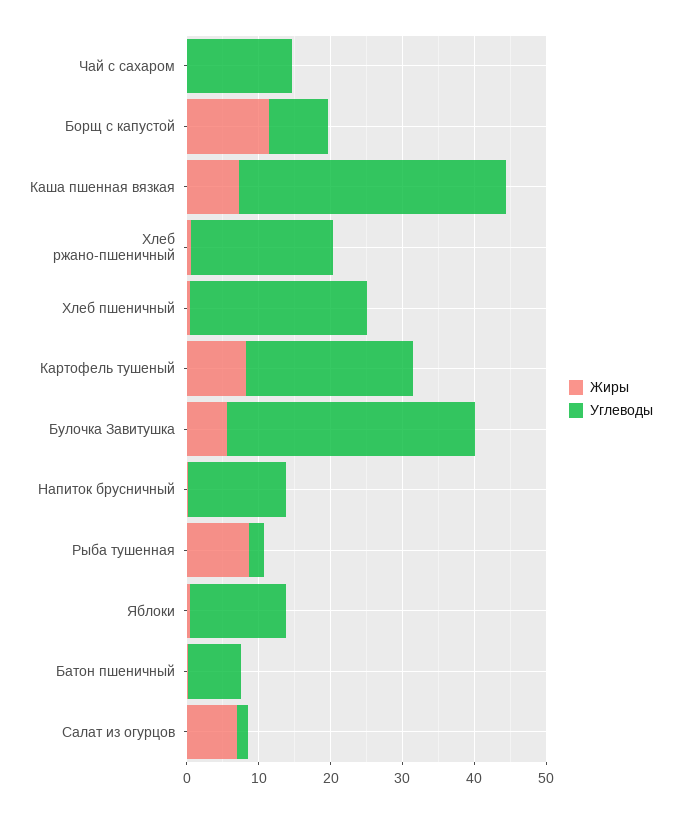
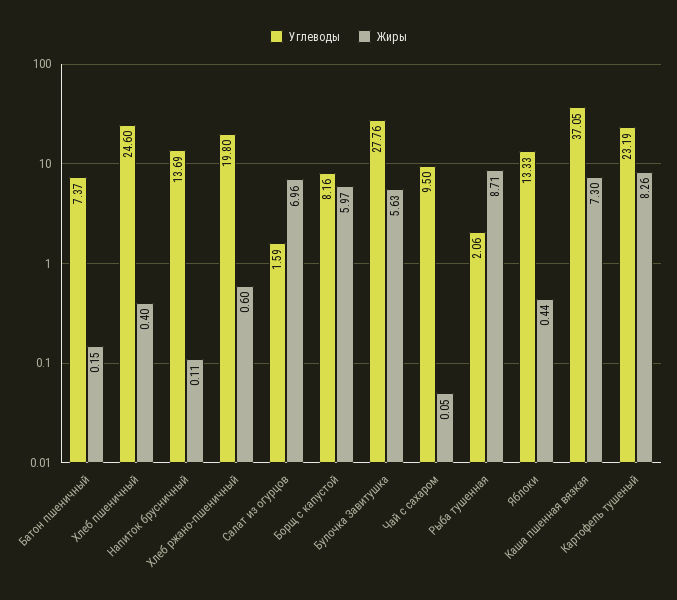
Углеводы, Чай с сахаром: 14 -> 9.5
Жиры, Борщ с капустой: 12 -> 5.97
Углеводы, Булочка Завитушка: 34 -> 27.76

